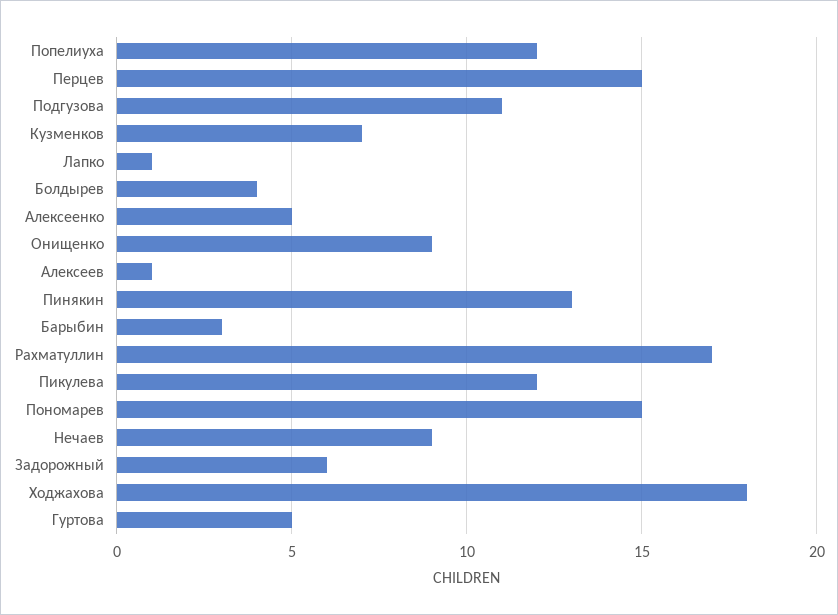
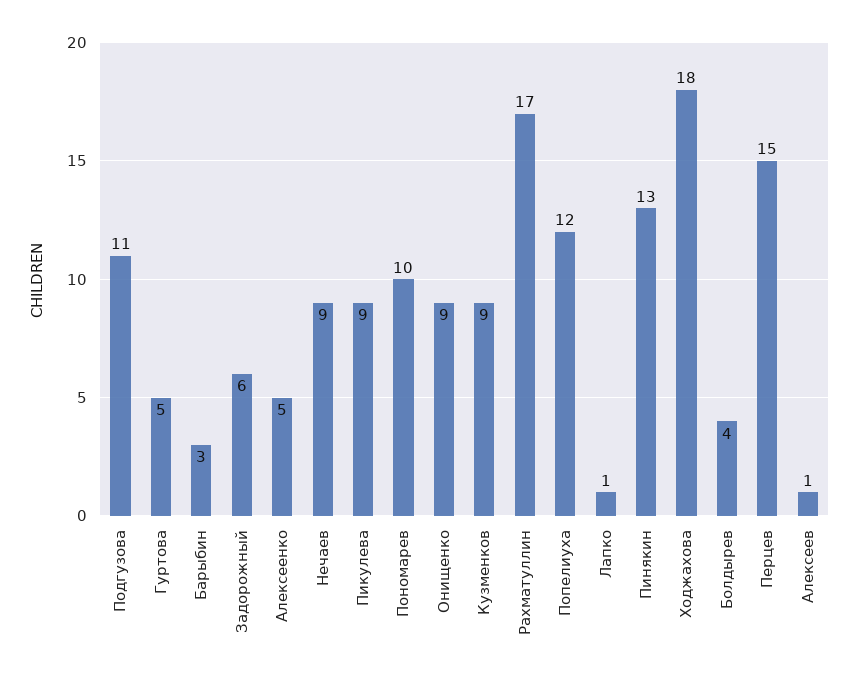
Кузменков: 7 -> 9
Пикулева: 12 -> 9
Пономарев: 15 -> 10

